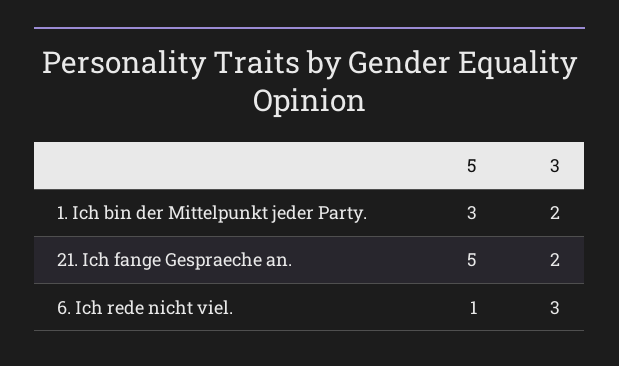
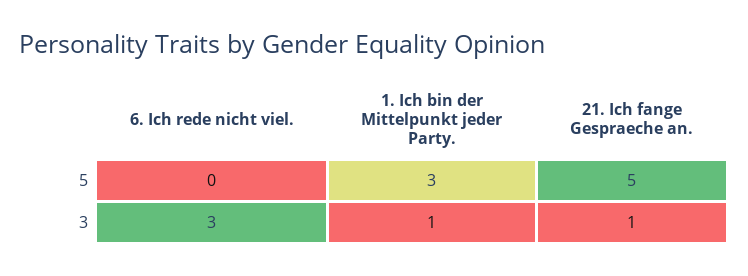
3, 1. Ich bin der Mittelpunkt jeder Party.: 2 -> 1
3, 21. Ich fange Gespraeche an.: 2 -> 1
5, 6. Ich rede nicht viel.: 1 -> 0

